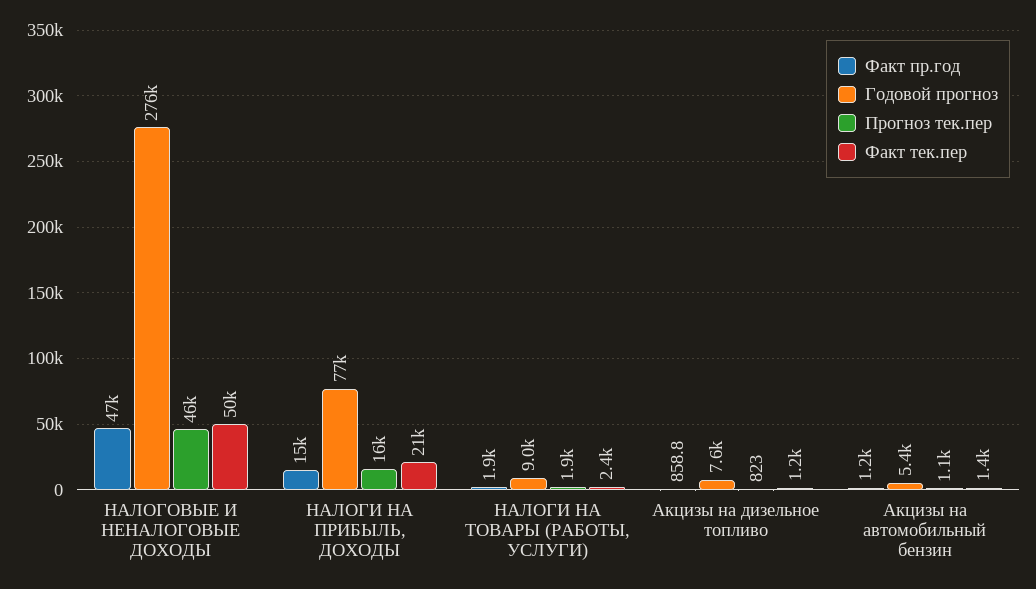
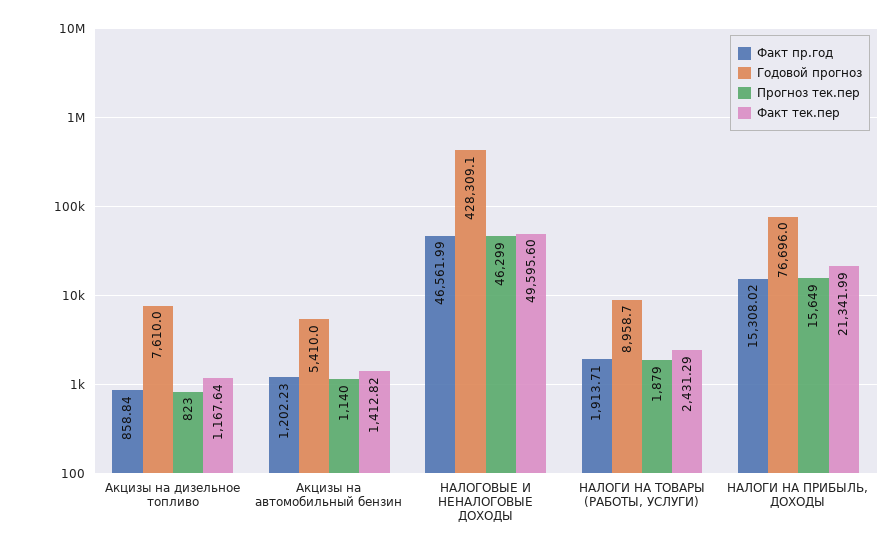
Годовой прогноз, НАЛОГОВЫЕ И НЕНАЛОГОВЫЕ ДОХОДЫ: 276000 -> 428309.1

